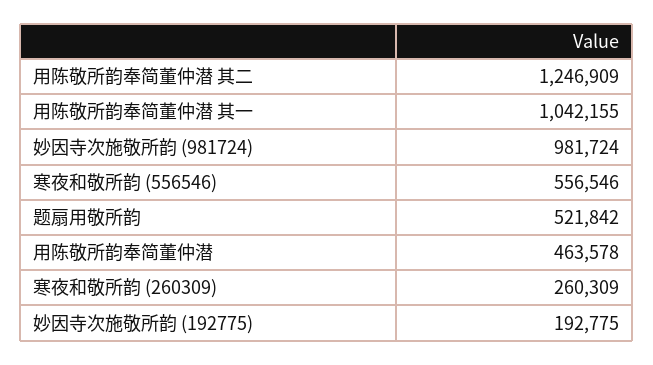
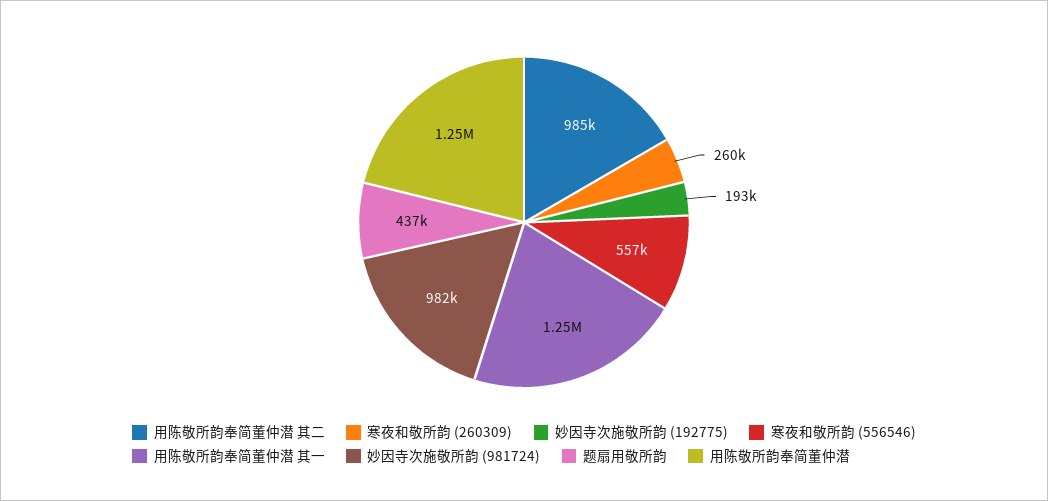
用陈敬所韵奉简董仲潜 其二: 1246909 -> 985000
用陈敬所韵奉简董仲潜 其一: 1042155 -> 1250000
题扇用敬所韵: 521842 -> 437000
用陈敬所韵奉简董仲潜: 463578 -> 1250000

